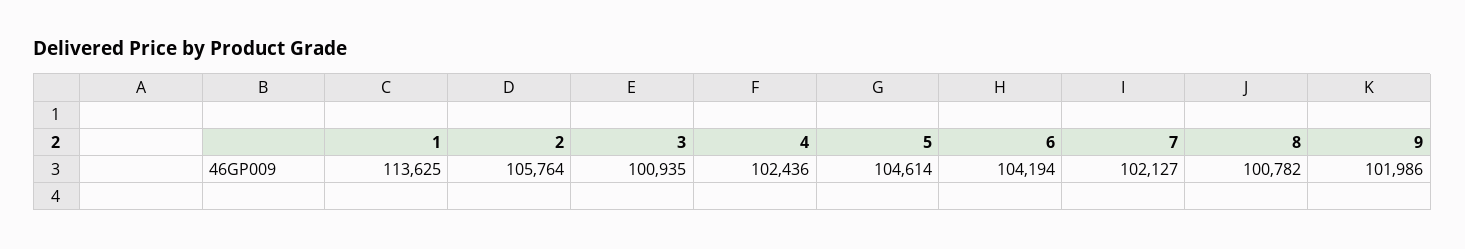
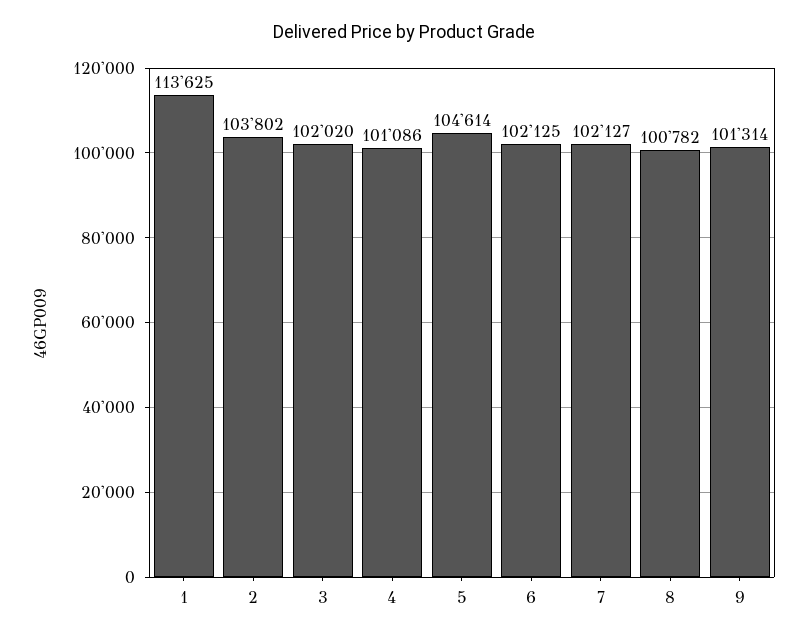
2: 105764 -> 103802
3: 100935 -> 102020
4: 102436 -> 101086
6: 104194 -> 102125
9: 101986 -> 101314

